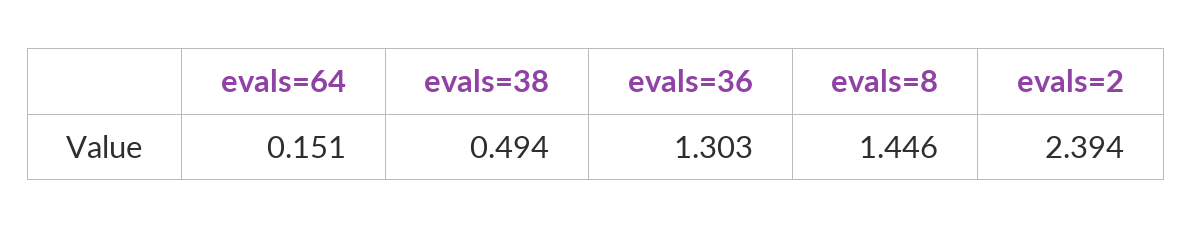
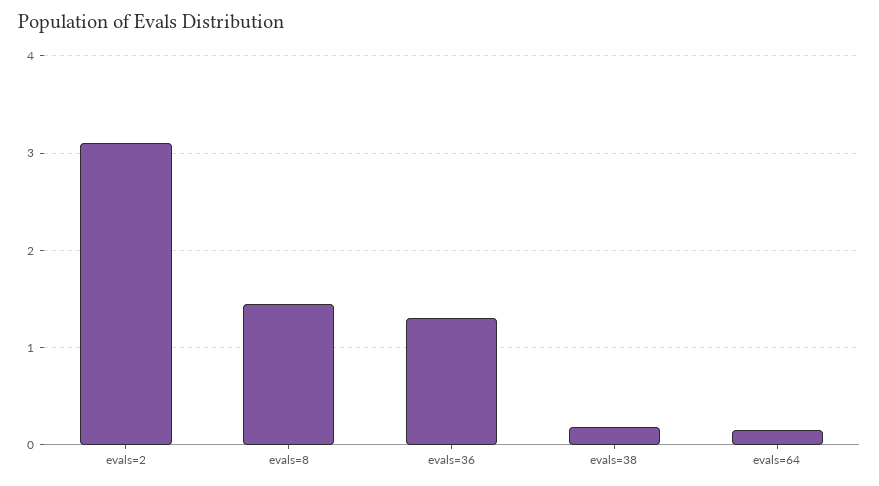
evals=38: 0.494 -> 0.2
evals=2: 2.394 -> 3.1

